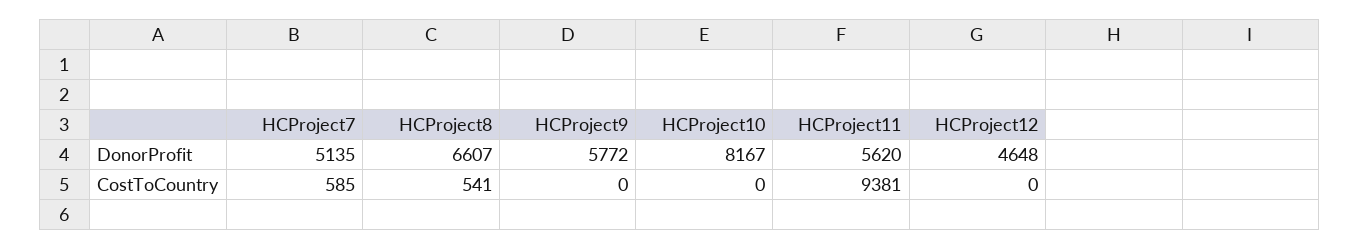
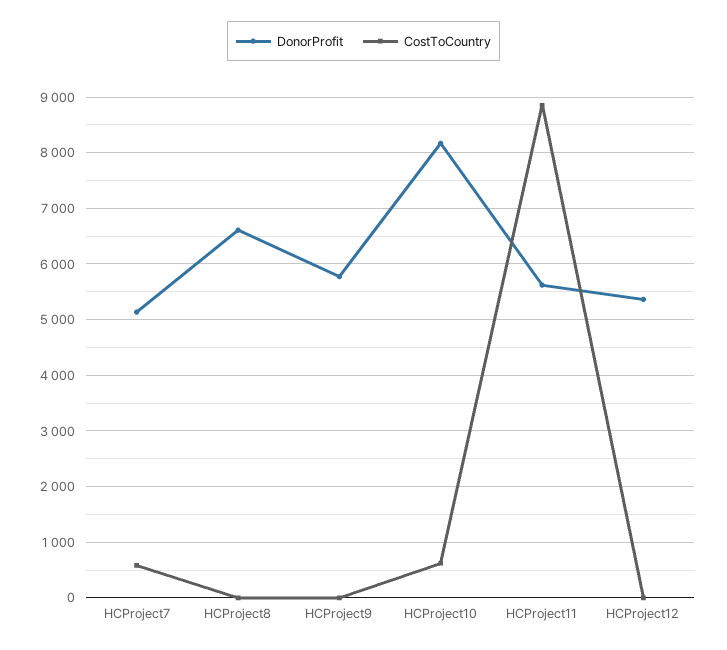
DonorProfit, HCProject12: 4648 -> 5400
CostToCountry, HCProject8: 541 -> 0
CostToCountry, HCProject10: 0 -> 600
CostToCountry, HCProject11: 9381 -> 8800

